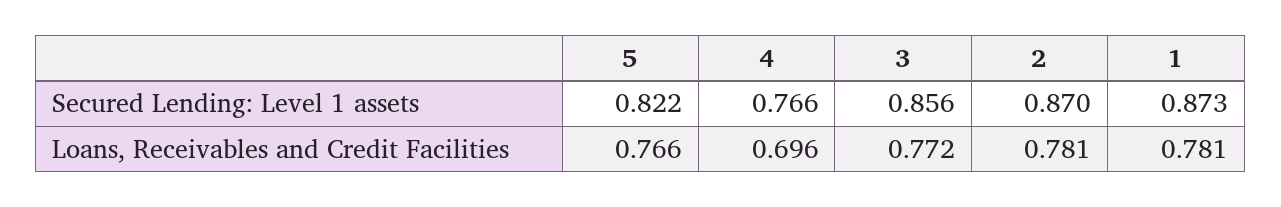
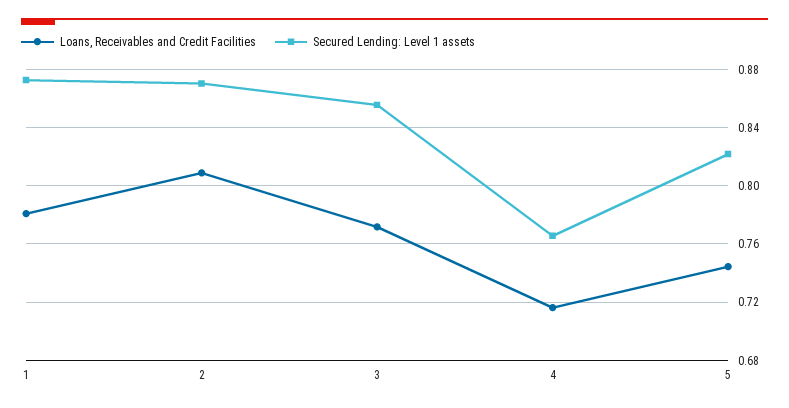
Loans, Receivables and Credit Facilities, 5: 0.766 -> 0.745
Loans, Receivables and Credit Facilities, 4: 0.696 -> 0.715
Loans, Receivables and Credit Facilities, 2: 0.781 -> 0.81

